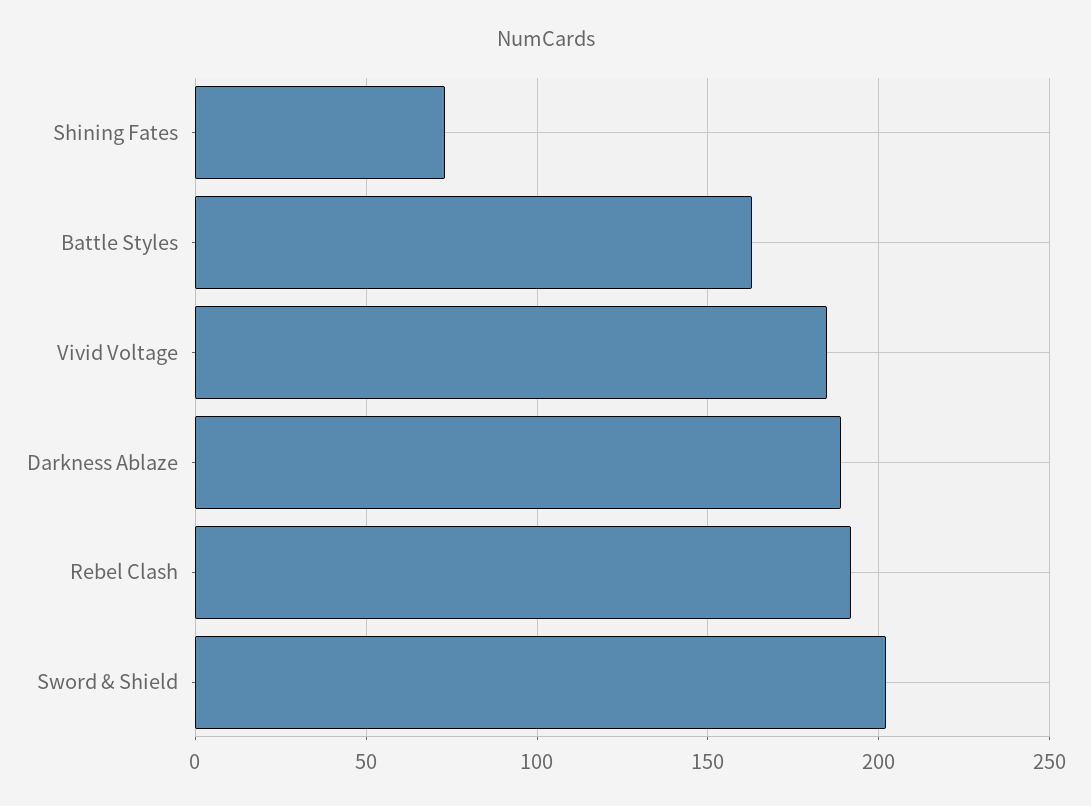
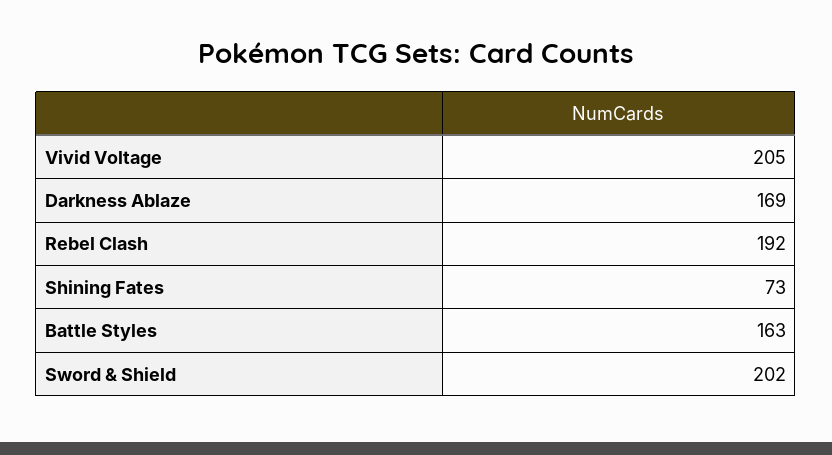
Vivid Voltage: 185 -> 205
Darkness Ablaze: 190 -> 169

